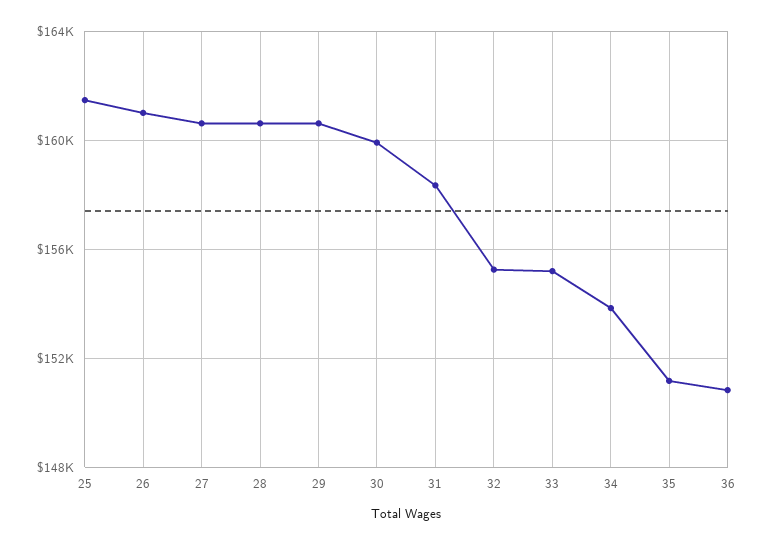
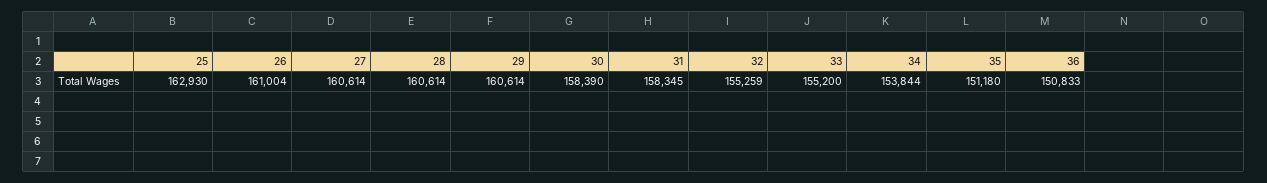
25: 161500 -> 162930
30: 160000 -> 158390

